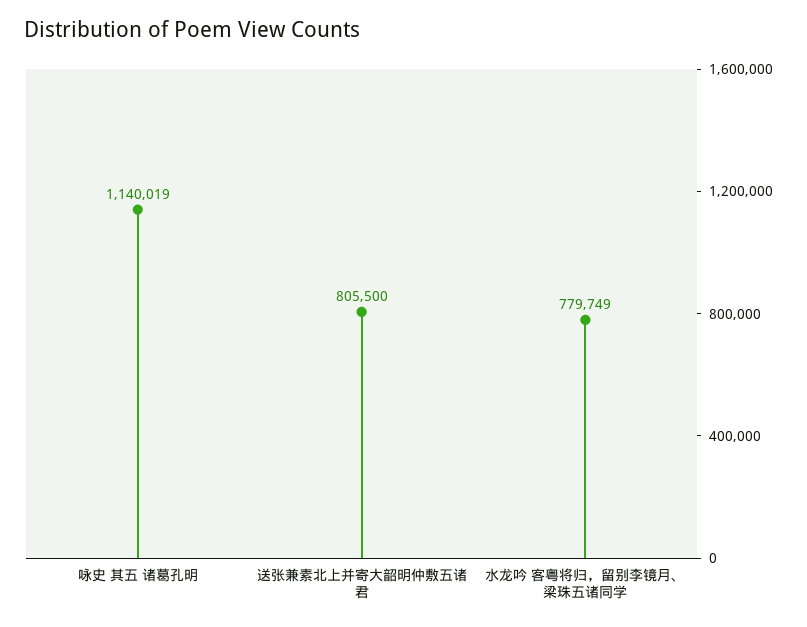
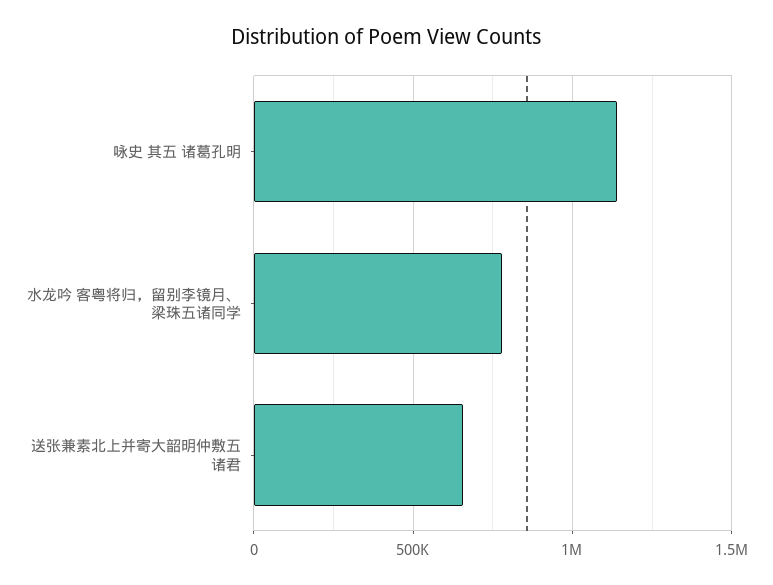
送张兼素北上并寄大韶明仲敷五诸君: 805500 -> 650000

